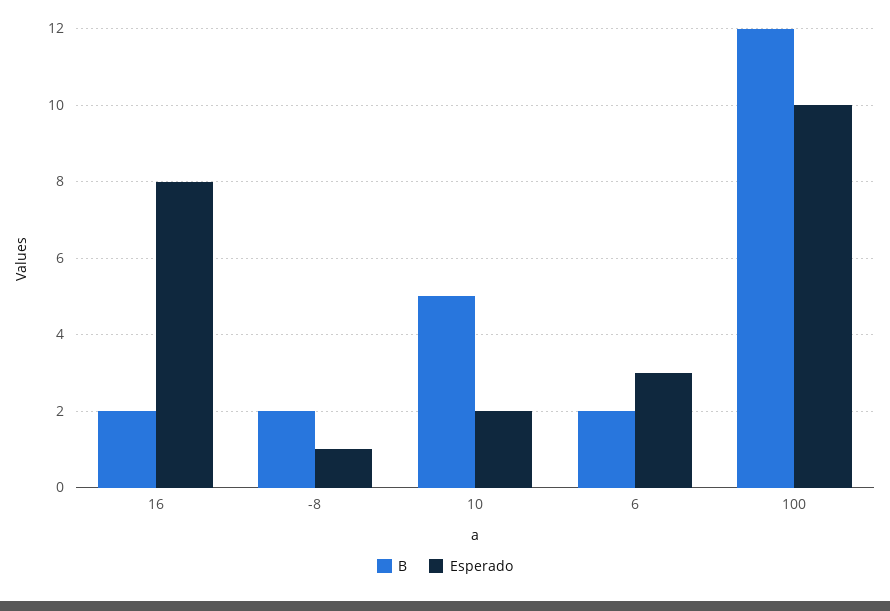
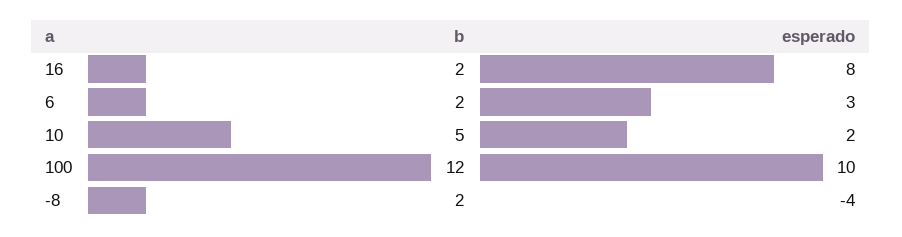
Esperado, -8: 1 -> -4

